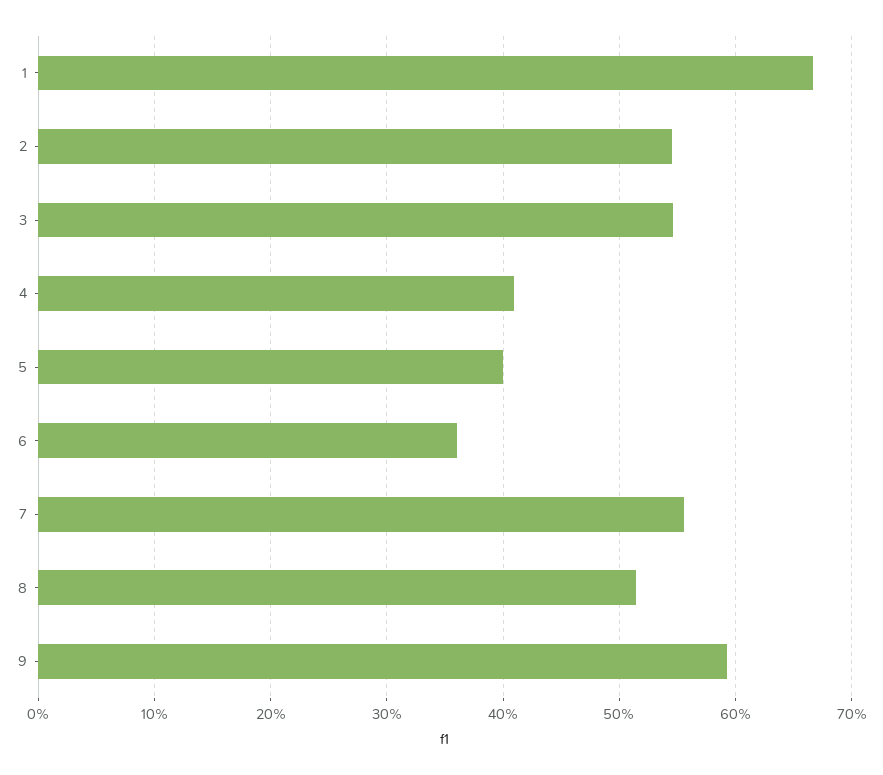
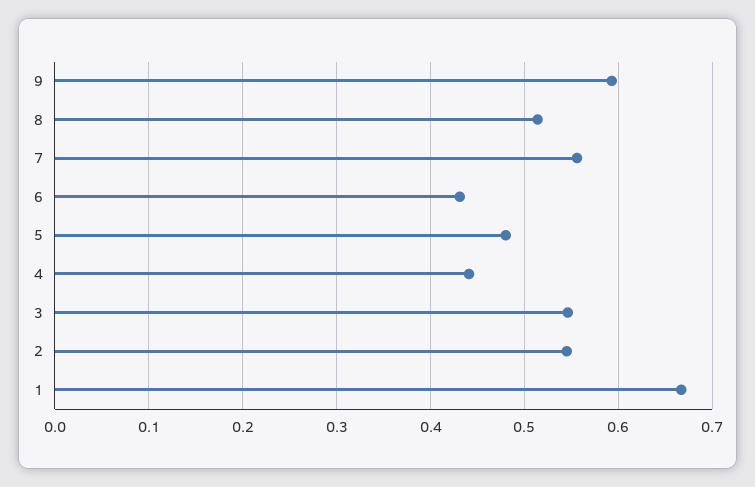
4: 0.41 -> 0.44
5: 0.4 -> 0.48
6: 0.36 -> 0.43

